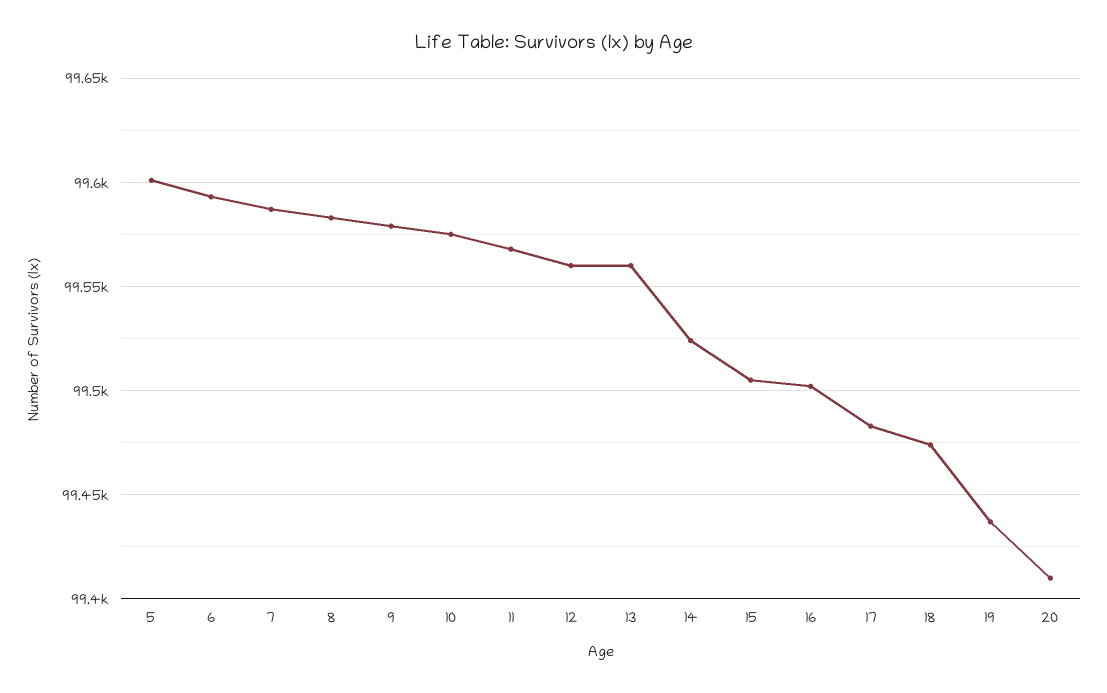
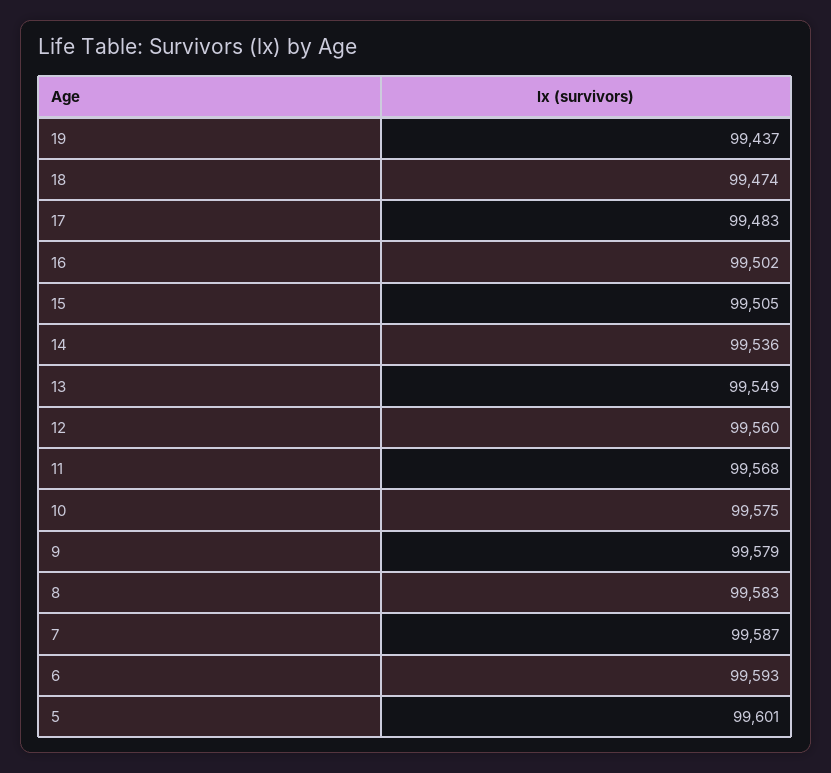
13: 99560 -> 99549
14: 99525 -> 99536
20: 99410 -> none

